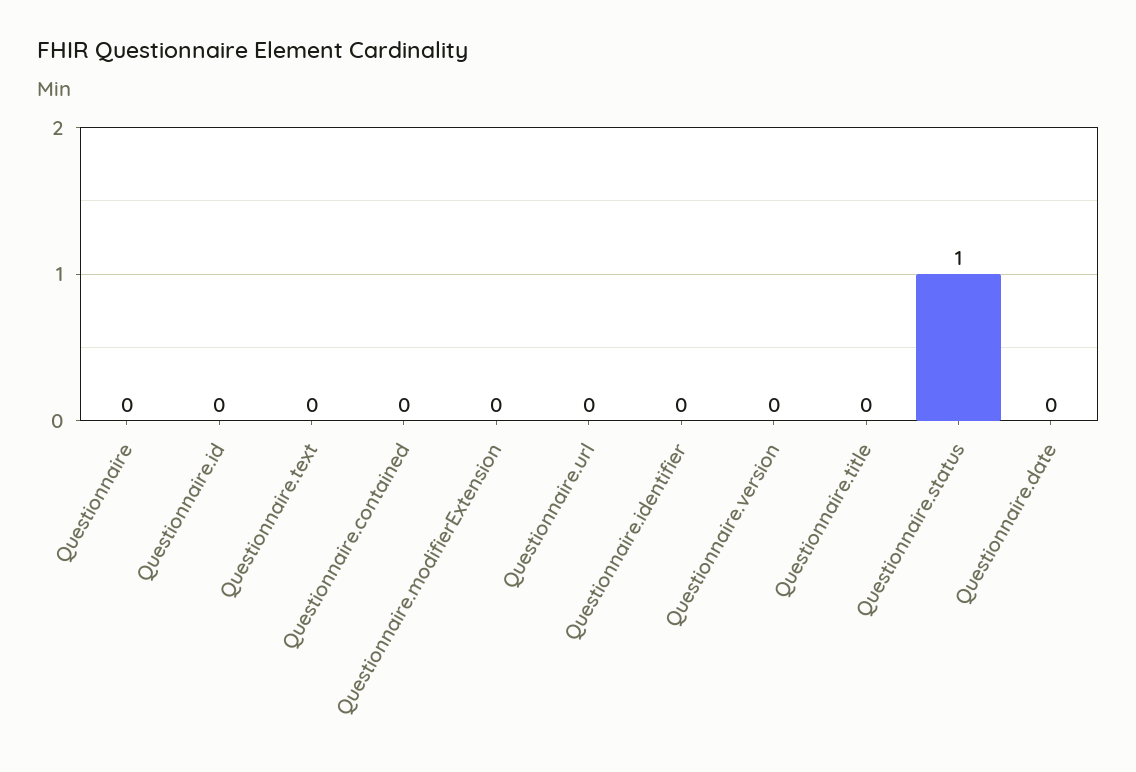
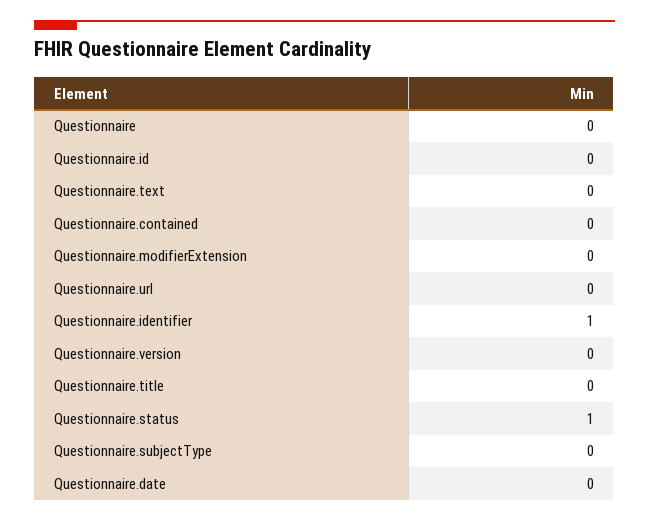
Questionnaire.identifier: 0 -> 1
Questionnaire.subjectType: none -> 0

